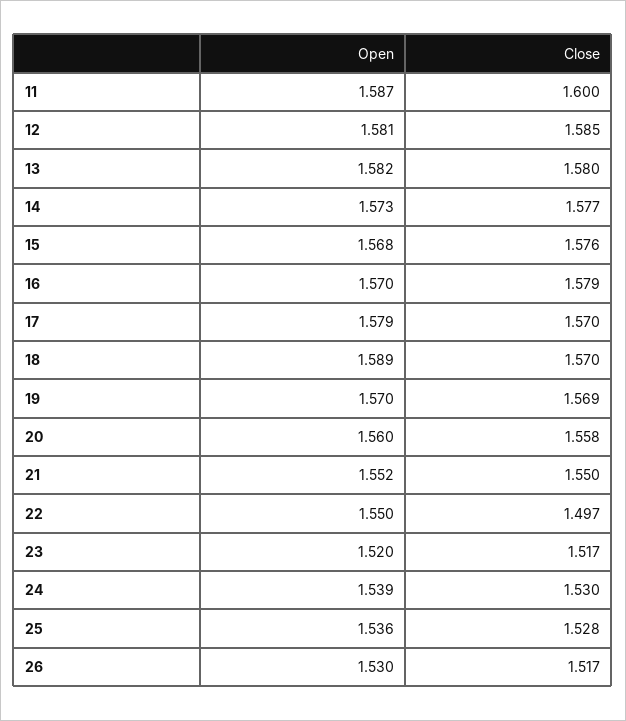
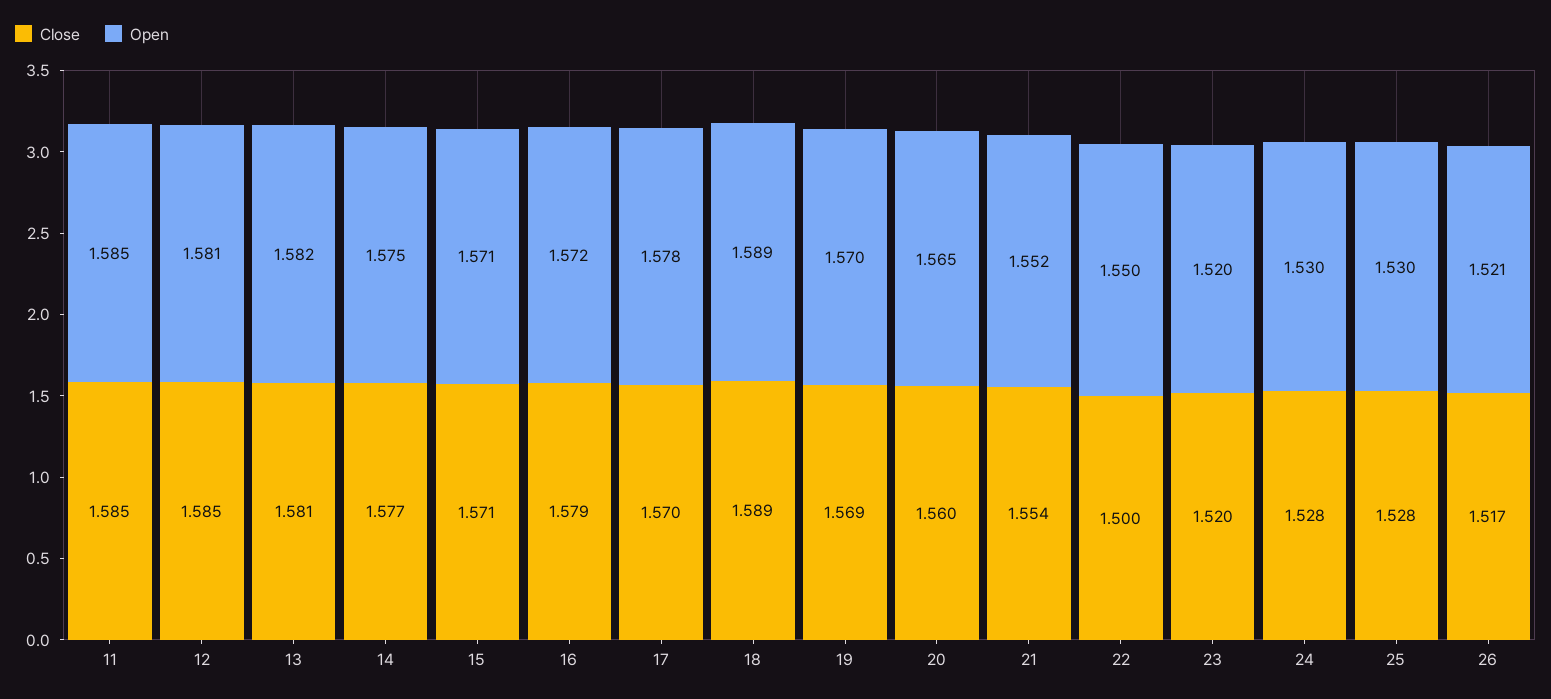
Open, 11: 1.587 -> 1.585
Close, 11: 1.6 -> 1.585
Close, 13: 1.58 -> 1.581
Open, 14: 1.573 -> 1.575
Open, 15: 1.568 -> 1.571
Close, 15: 1.576 -> 1.571
Open, 16: 1.57 -> 1.572
Open, 17: 1.579 -> 1.578
Close, 18: 1.57 -> 1.589
Open, 20: 1.56 -> 1.565
Close, 20: 1.558 -> 1.56
Close, 21: 1.55 -> 1.554
Close, 22: 1.497 -> 1.5
Close, 23: 1.517 -> 1.52
Open, 24: 1.539 -> 1.53
Close, 24: 1.53 -> 1.528
Open, 25: 1.536 -> 1.53
Open, 26: 1.53 -> 1.521

